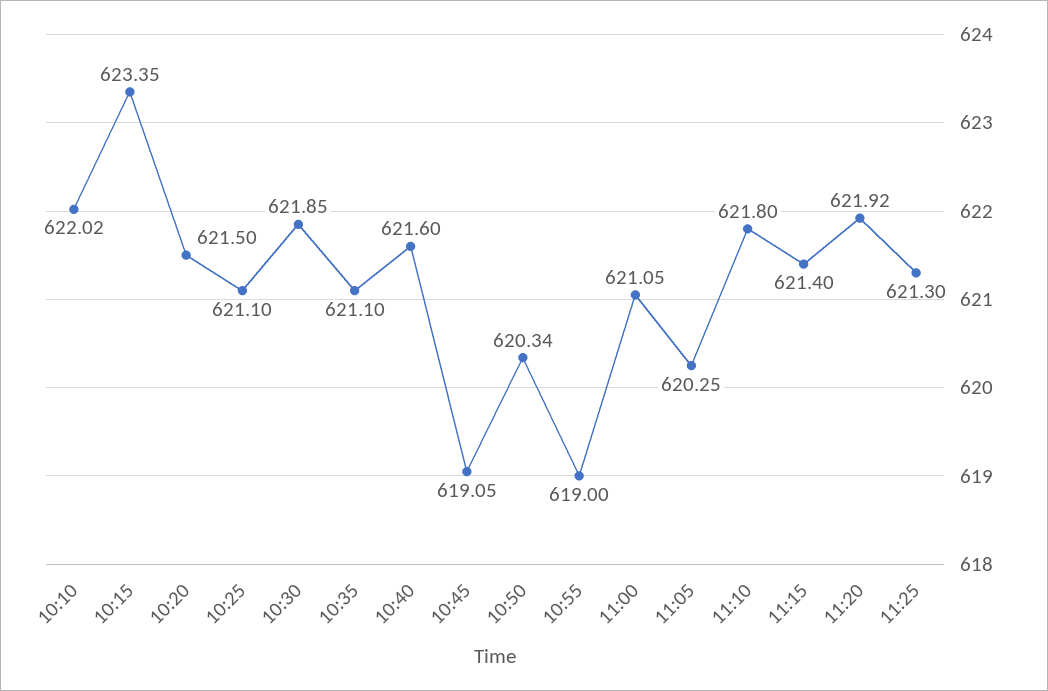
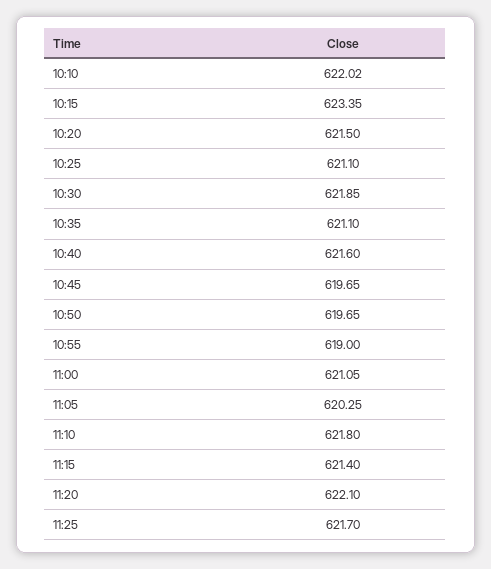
10:45: 619.05 -> 619.65
10:50: 620.34 -> 619.65
11:20: 621.92 -> 622.1
11:25: 621.3 -> 621.7

